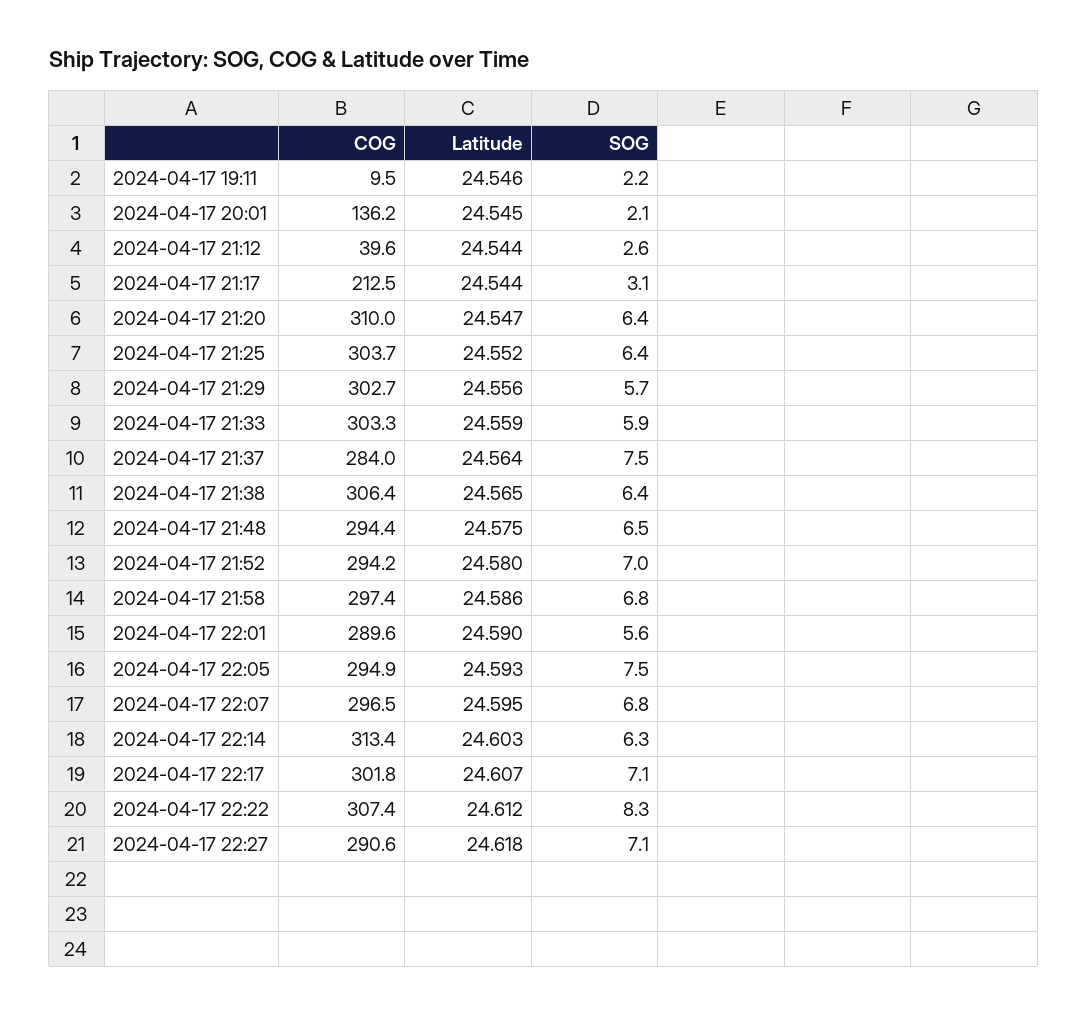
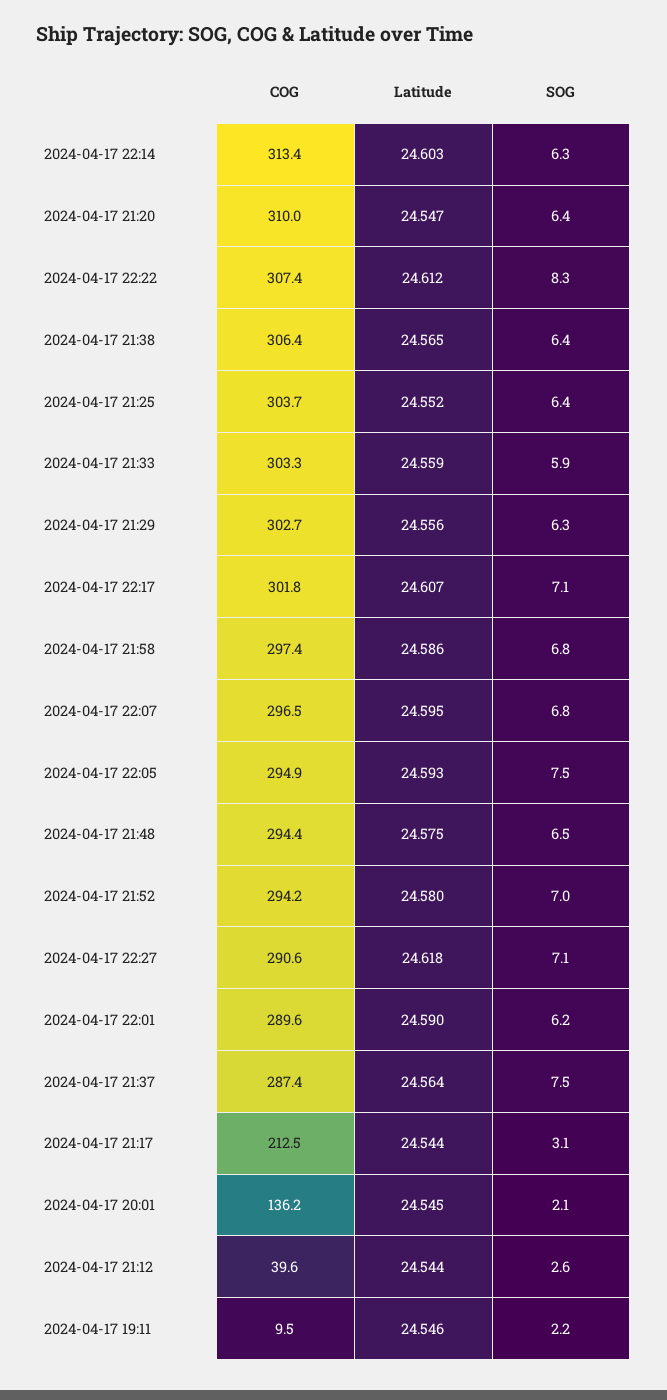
SOG, 2024-04-17 21:29: 5.7 -> 6.3
COG, 2024-04-17 21:37: 284 -> 287.4
SOG, 2024-04-17 22:01: 5.6 -> 6.2

